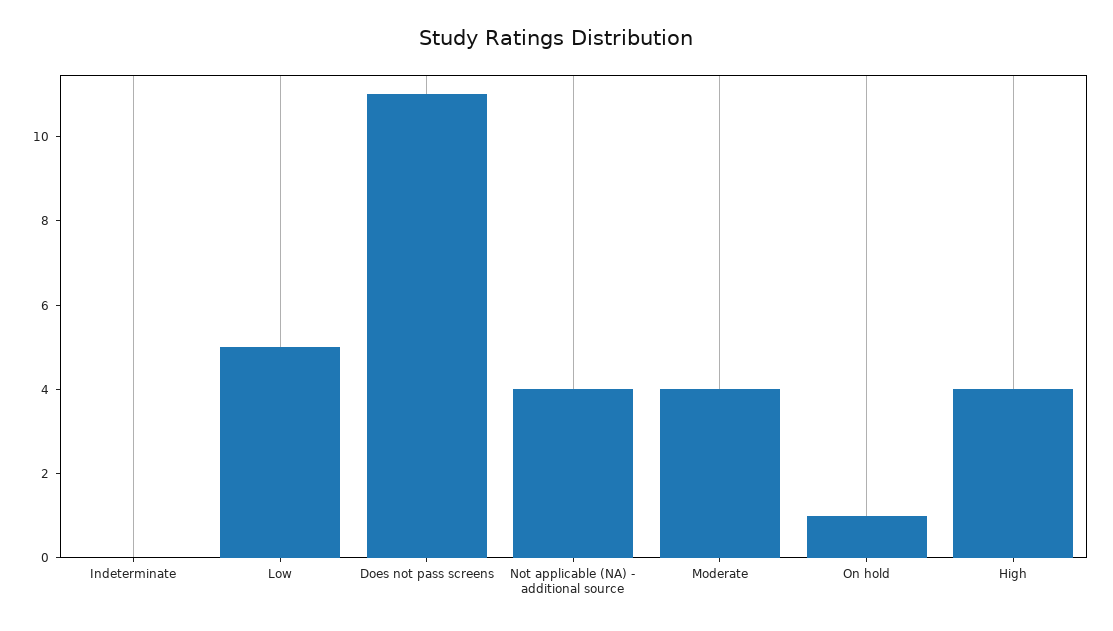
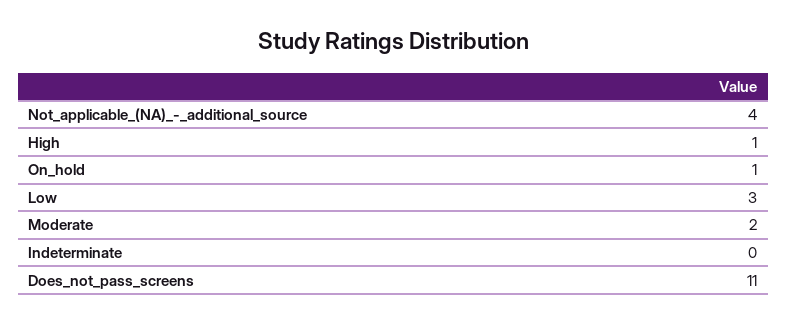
Low: 5 -> 3
Moderate: 4 -> 2
High: 4 -> 1

